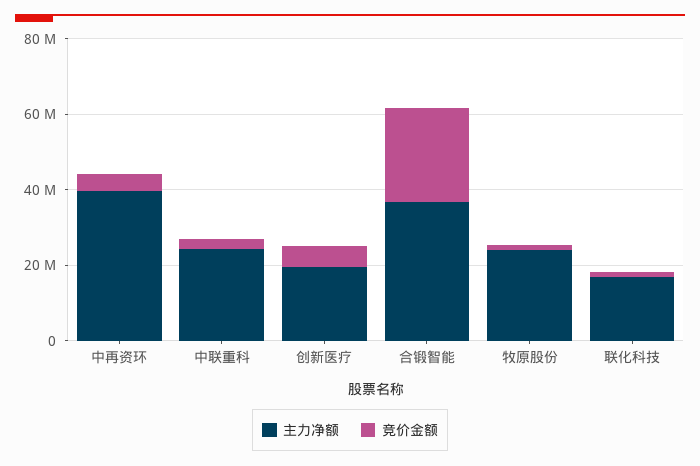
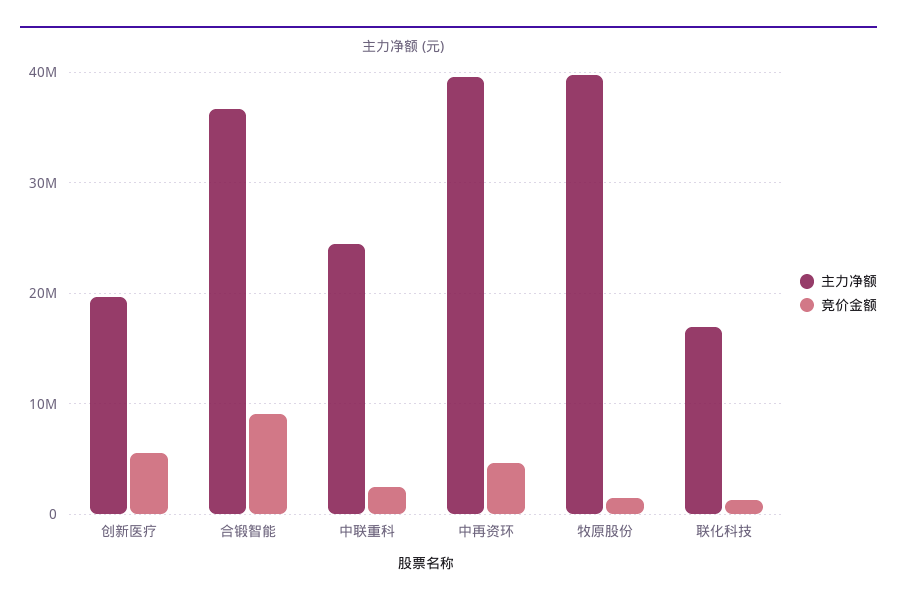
竞价金额, 合锻智能: 25000000 -> 9000000
主力净额, 牧原股份: 25000000 -> 40000000

